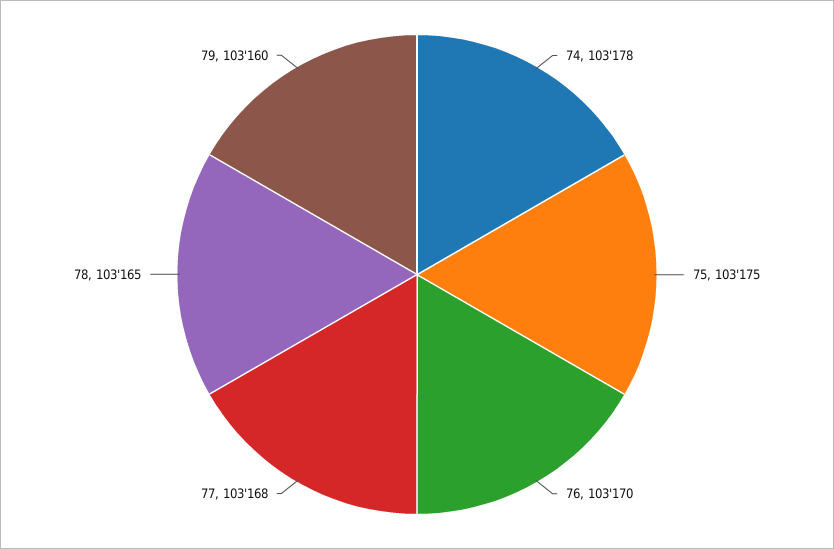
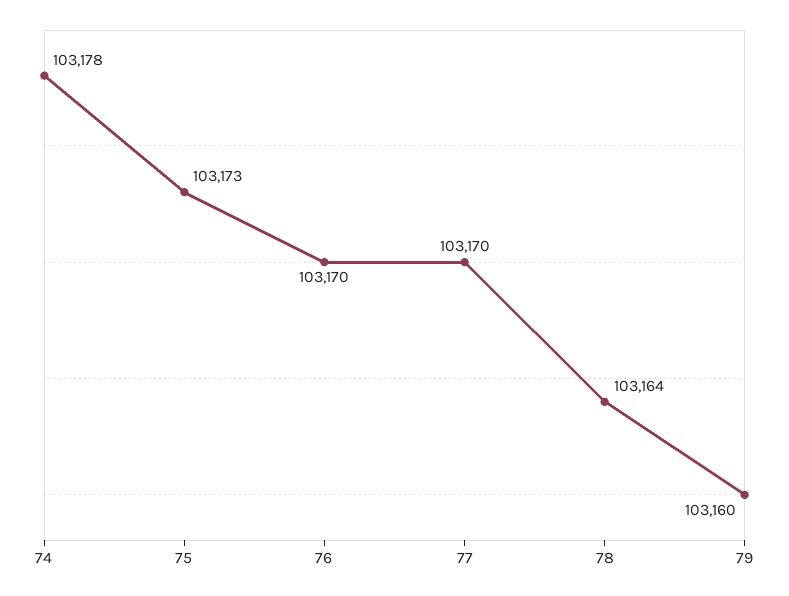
75: 103175 -> 103173
77: 103168 -> 103170
78: 103165 -> 103164

